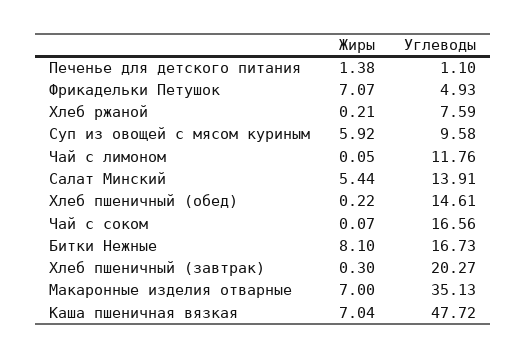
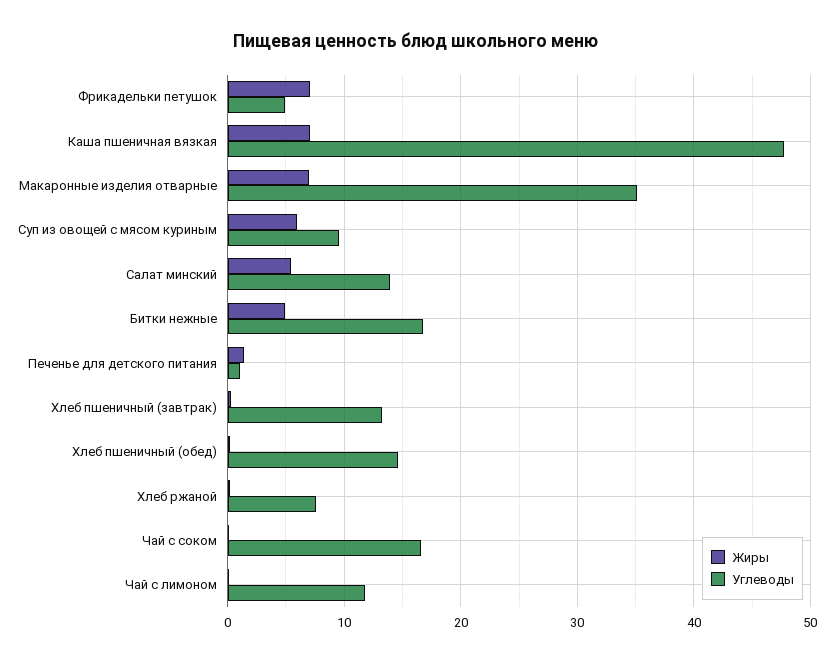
Жиры, Битки Нежные: 8.1 -> 5
Углеводы, Хлеб пшеничный (завтрак): 20.27 -> 13

